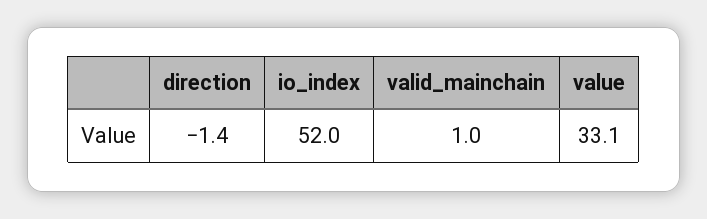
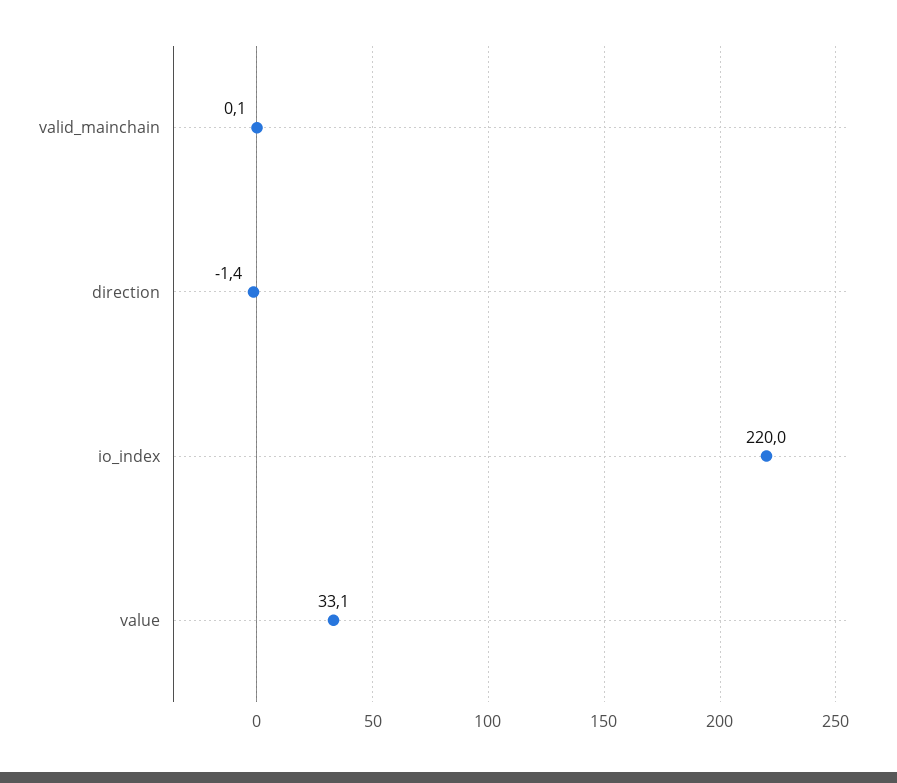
io_index: 52 -> 220
valid_mainchain: 1 -> 0.1

